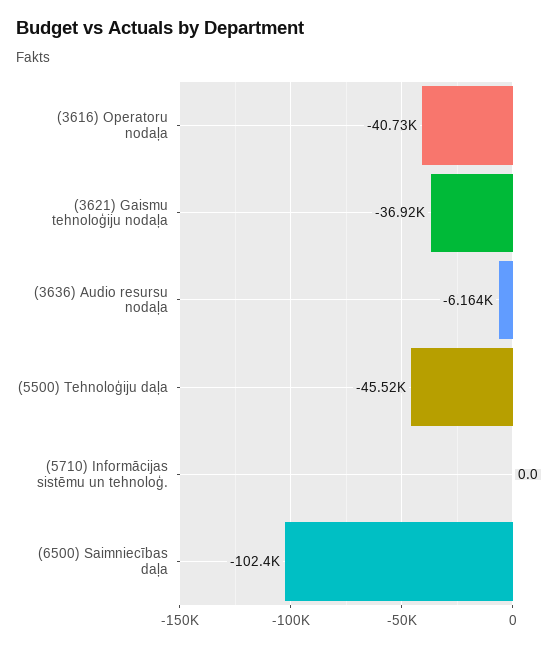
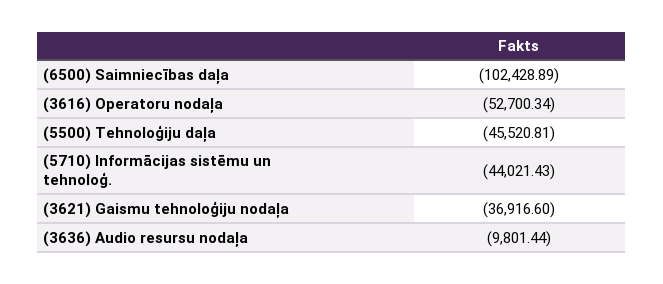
(3616) Operatoru nodaļa: -40730 -> -52700.34
(3636) Audio resursu nodaļa: -6164 -> -9801.44
(5710) Informācijas sistēmu un tehnoloģ.: 0 -> -44021.43

